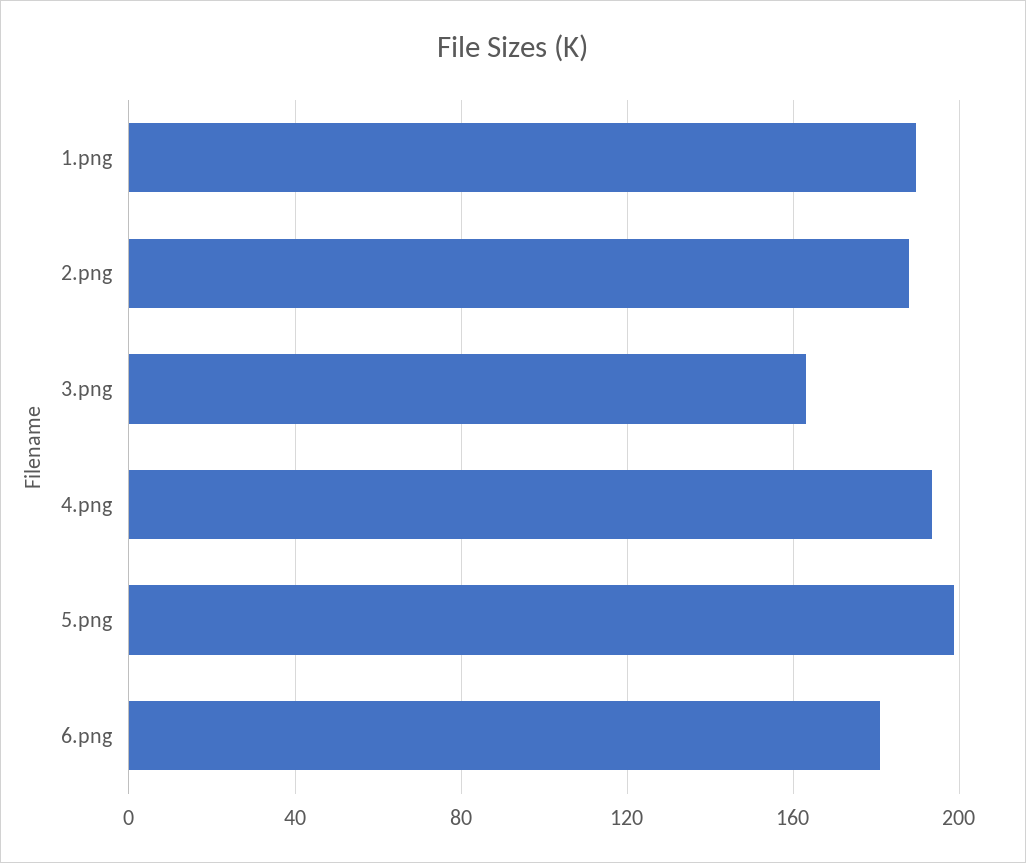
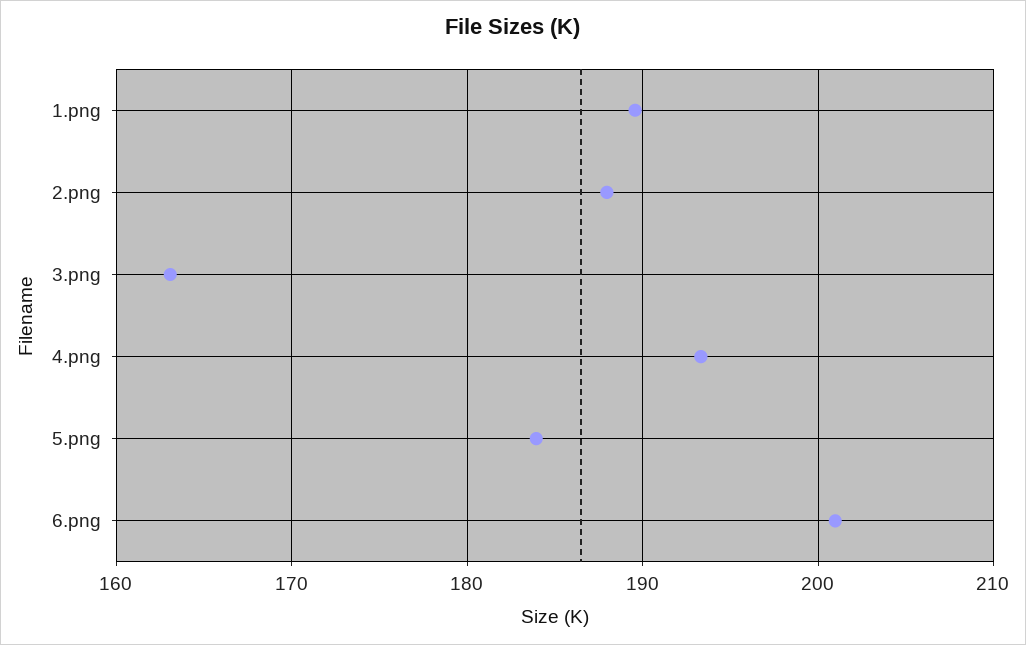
5.png: 200 -> 184
6.png: 180 -> 201

